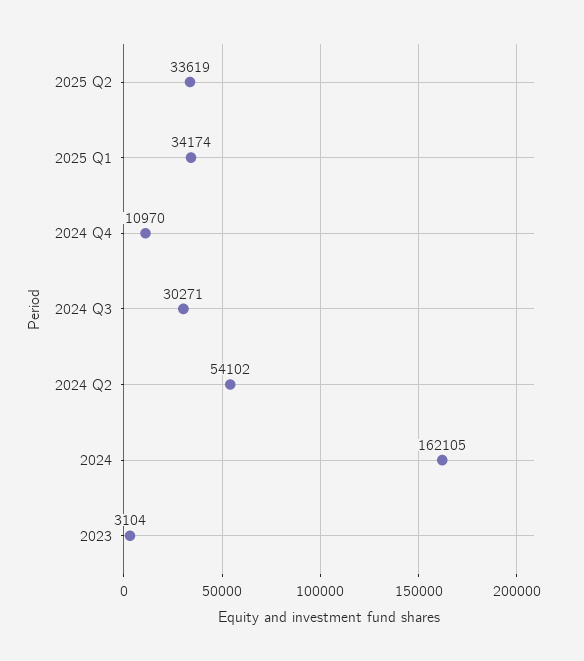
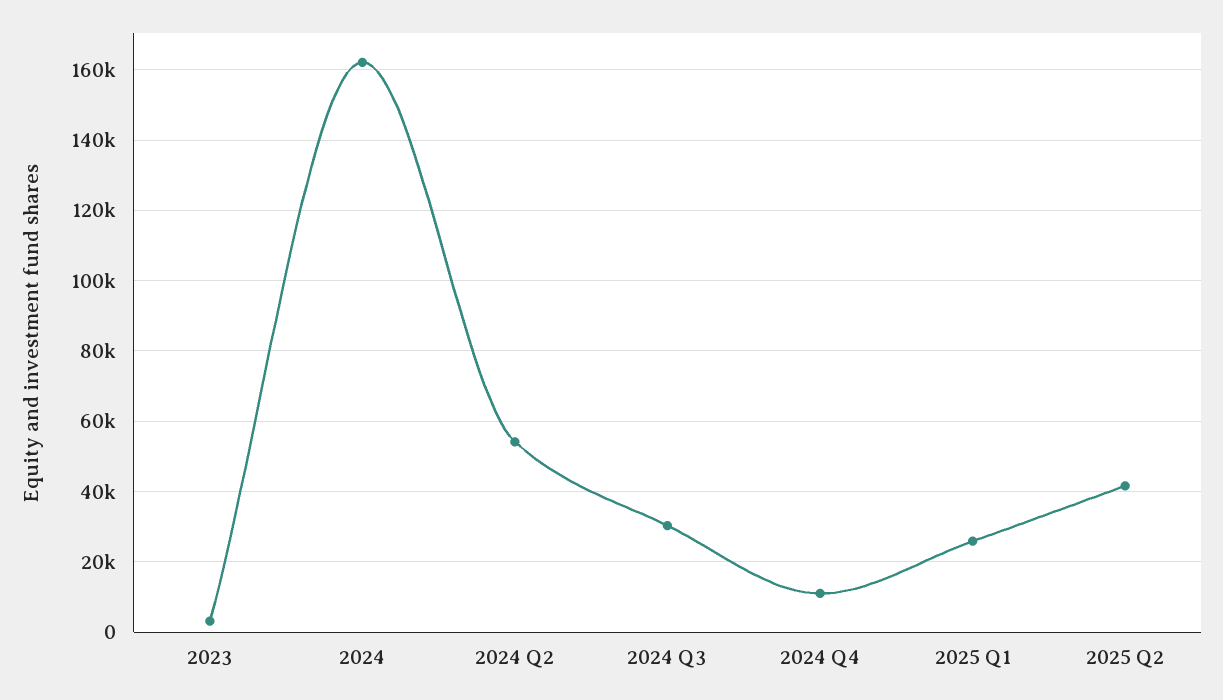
2025 Q2: 33619 -> 42000
2025 Q1: 34174 -> 26000

